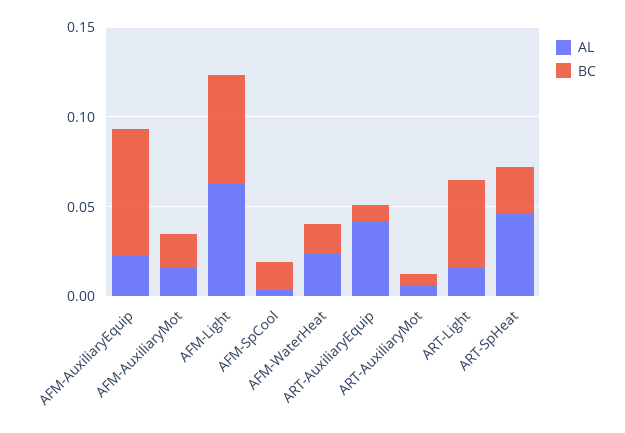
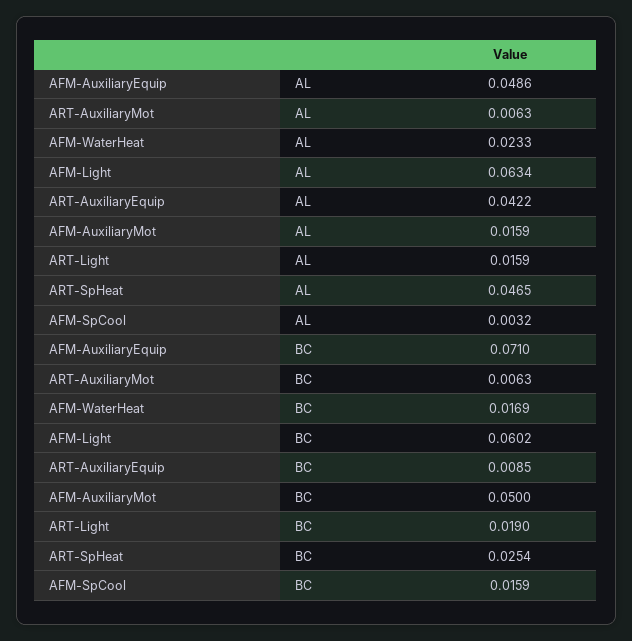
AL, AFM-AuxiliaryEquip: 0.02 -> 0.0486
BC, AFM-AuxiliaryMot: 0.02 -> 0.05
BC, ART-Light: 0.05 -> 0.019

